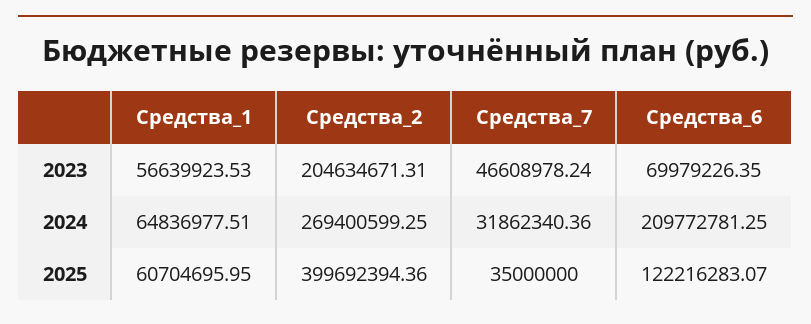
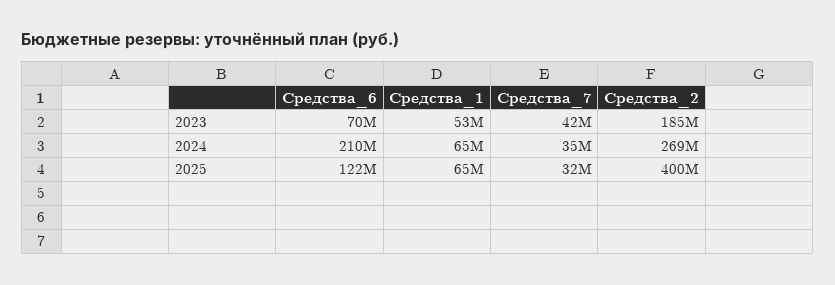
Средства_1, 2023: 56639923.53 -> 53000000
Средства_2, 2023: 204634671.31 -> 185000000
Средства_7, 2023: 46608978.24 -> 42000000
Средства_7, 2024: 31862340.36 -> 35000000
Средства_1, 2025: 60704695.95 -> 65000000
Средства_7, 2025: 35000000 -> 32000000

